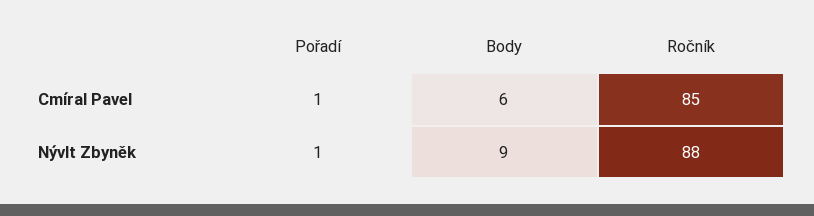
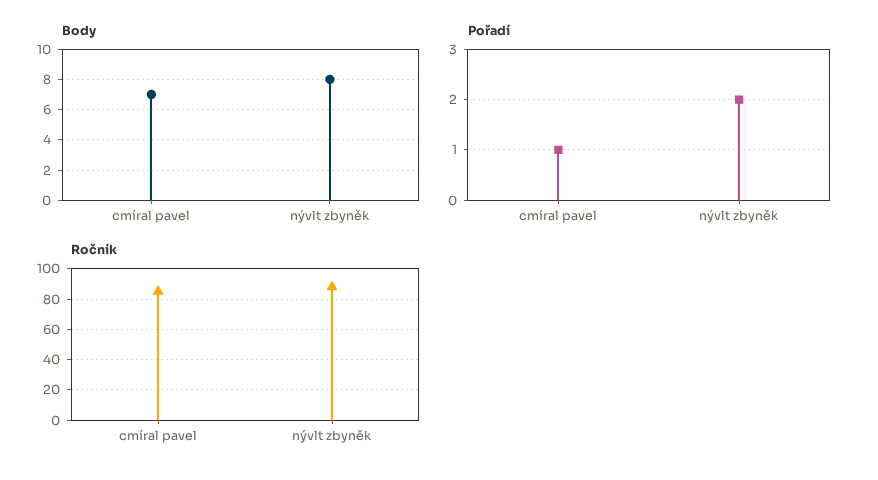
Body, Cmíral Pavel: 6 -> 7
Pořadí, Nývlt Zbyněk: 1 -> 2
Body, Nývlt Zbyněk: 9 -> 8

